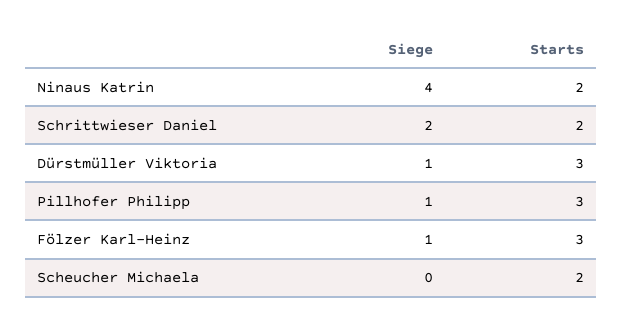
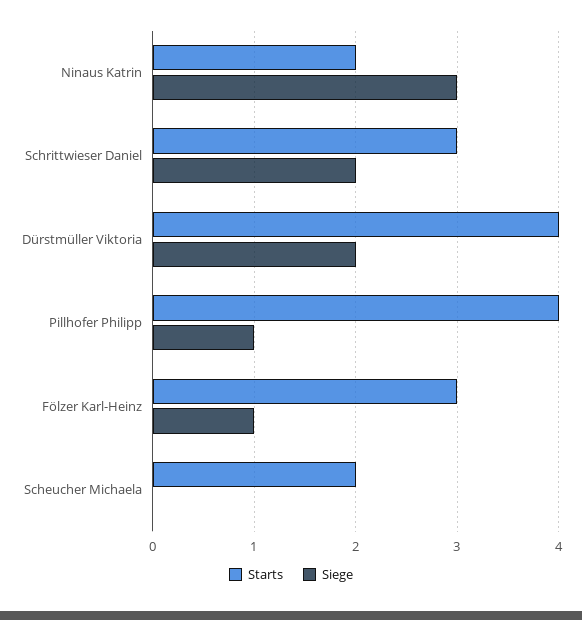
Siege, Ninaus Katrin: 4 -> 3
Starts, Schrittwieser Daniel: 2 -> 3
Siege, Dürstmüller Viktoria: 1 -> 2
Starts, Dürstmüller Viktoria: 3 -> 4
Starts, Pillhofer Philipp: 3 -> 4

